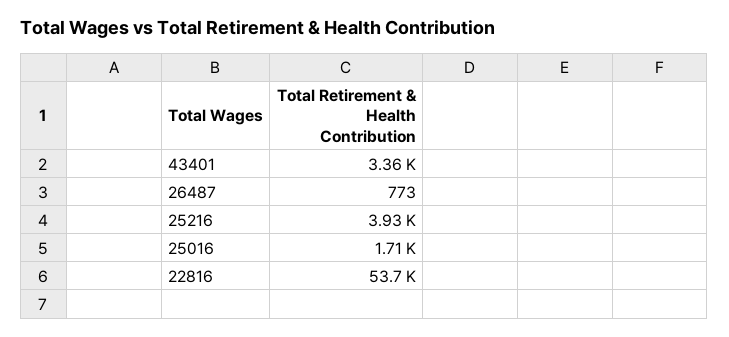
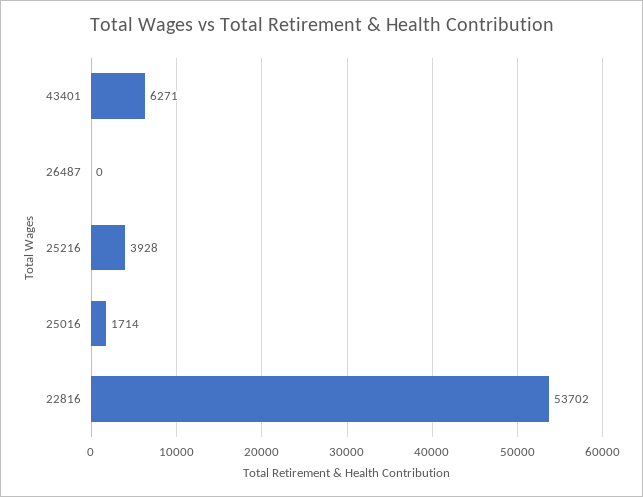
43401: 3360 -> 6271
26487: 773 -> 0

